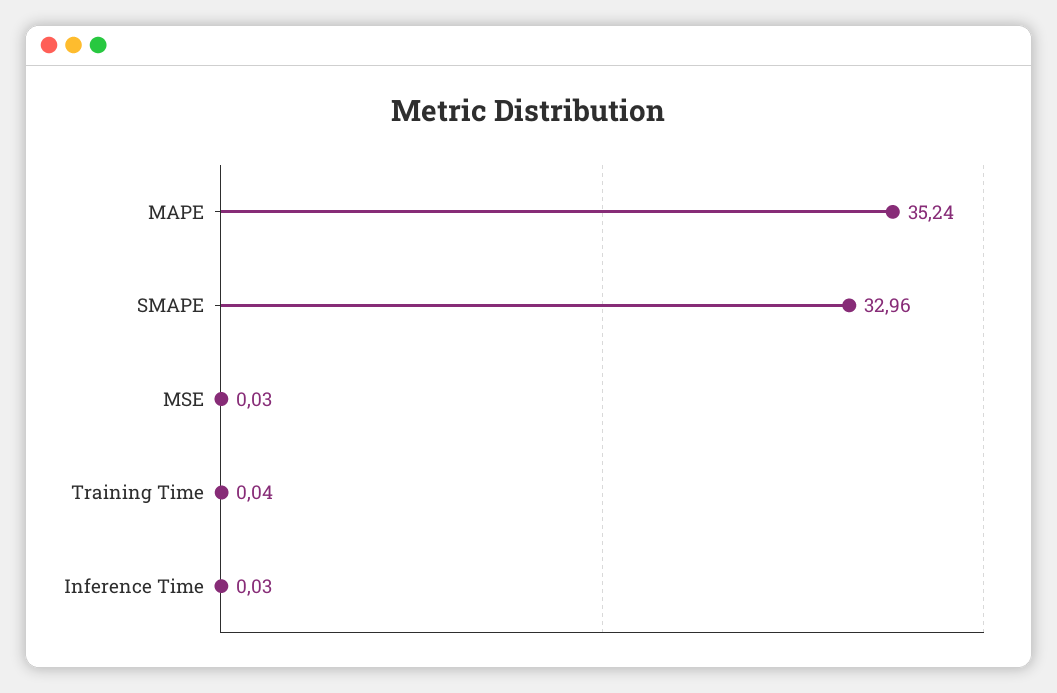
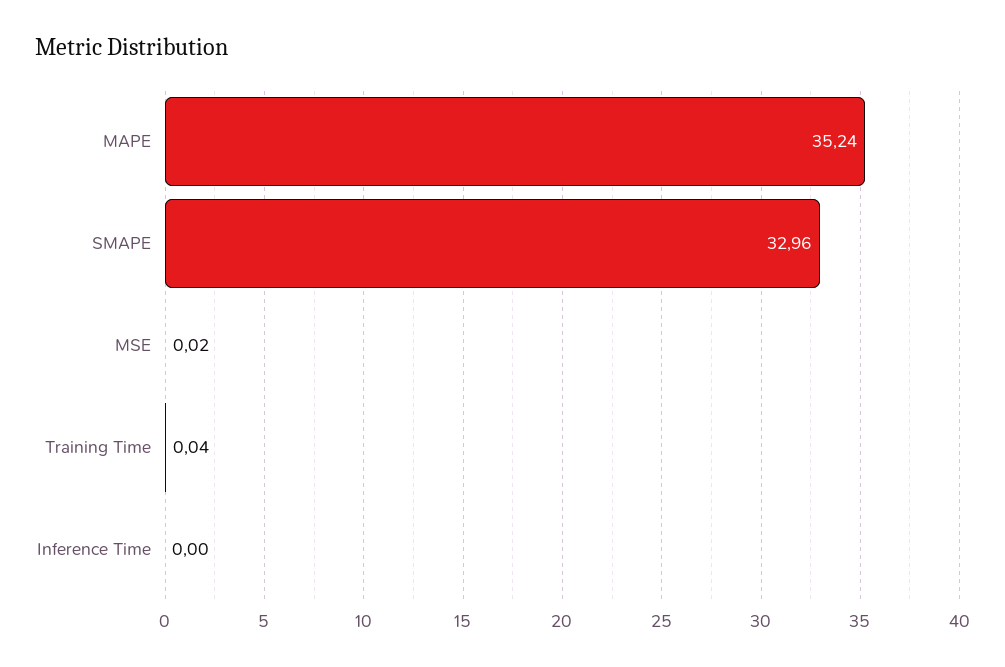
MSE: 0.03 -> 0.02
Inference Time: 0.03 -> 0

